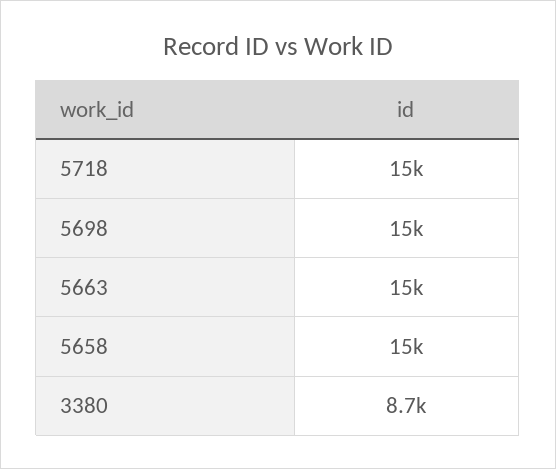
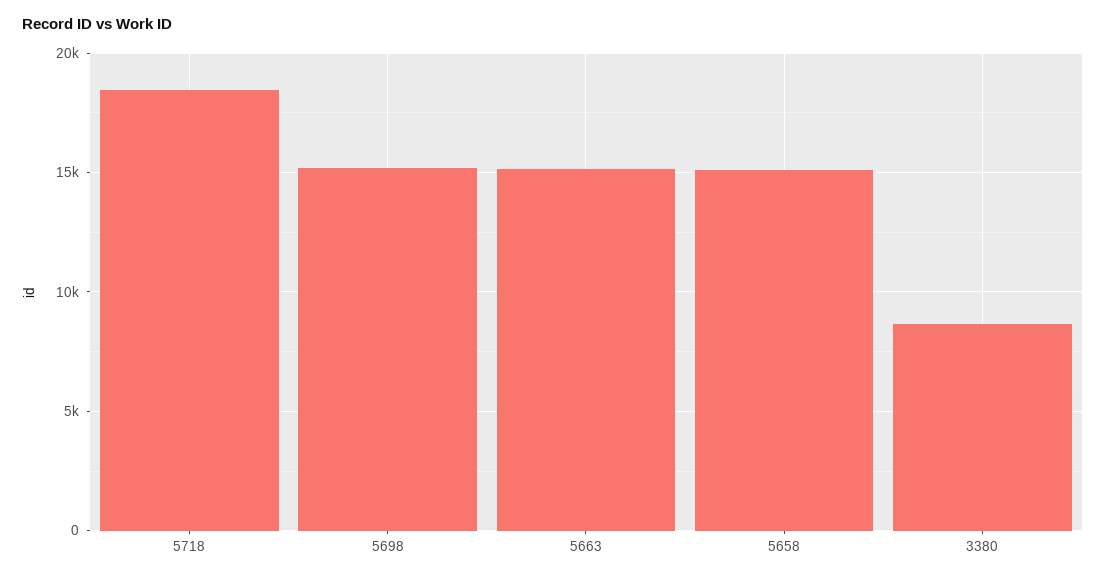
5718: 15000 -> 18500

